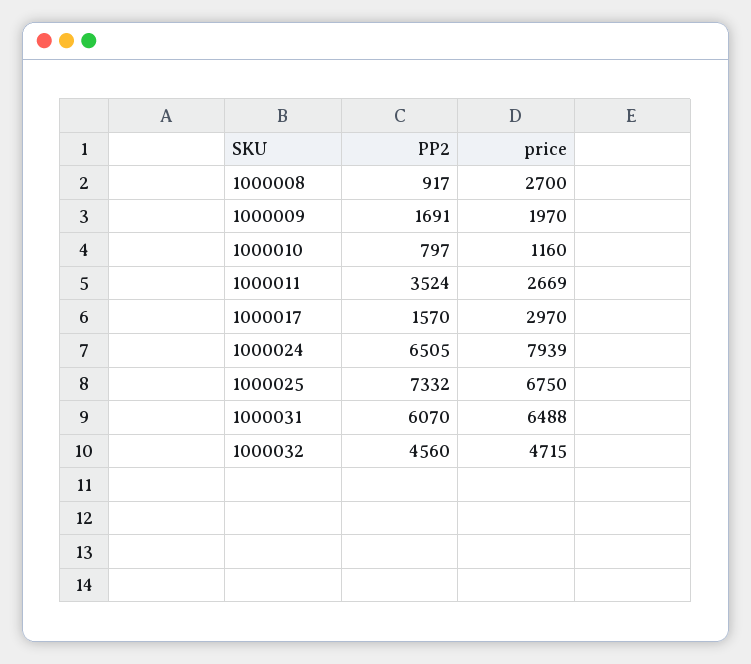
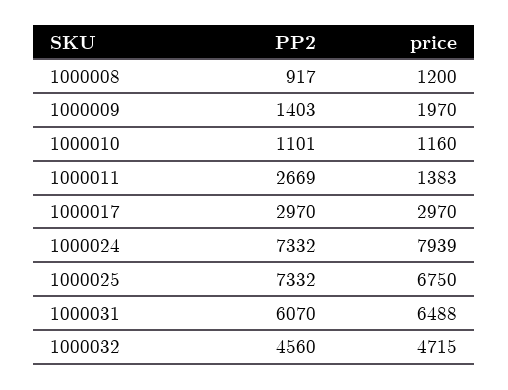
price, 1000008: 2700 -> 1200
PP2, 1000009: 1691 -> 1403
PP2, 1000010: 797 -> 1101
PP2, 1000011: 3524 -> 2669
price, 1000011: 2669 -> 1383
PP2, 1000017: 1570 -> 2970
PP2, 1000024: 6505 -> 7332

